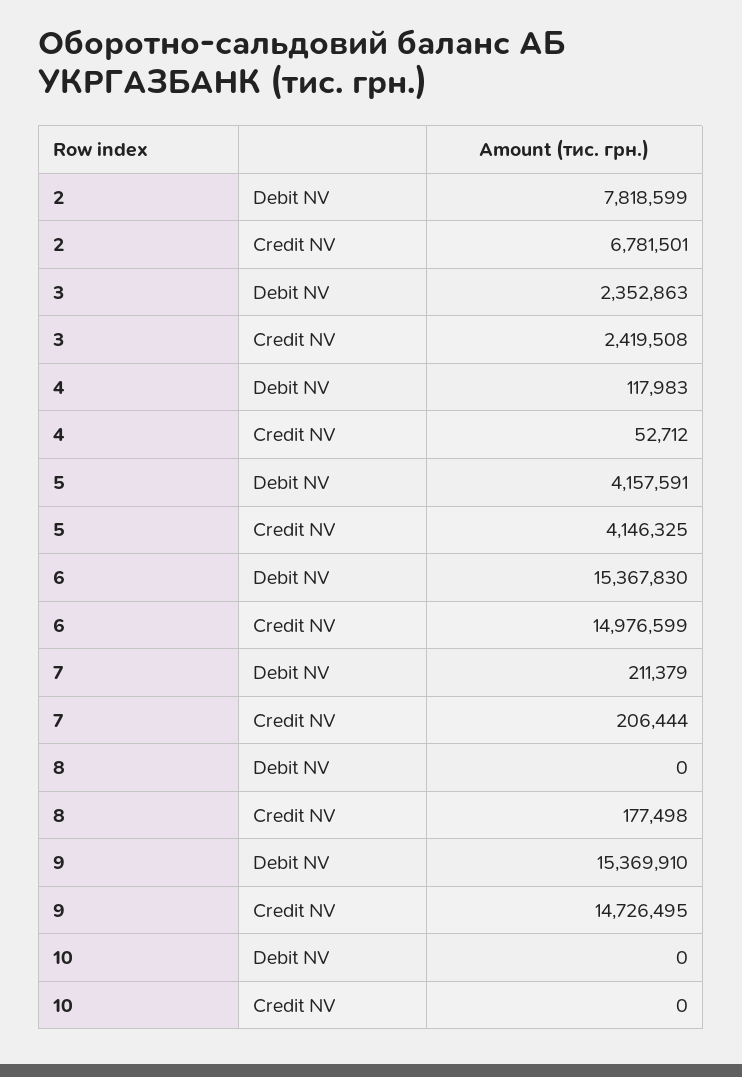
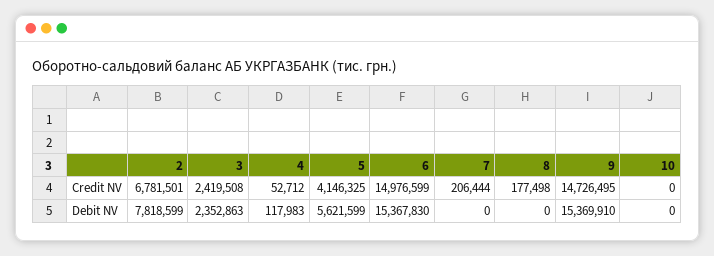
5, Debit NV: 4157591 -> 5621599
7, Debit NV: 211379 -> 0

